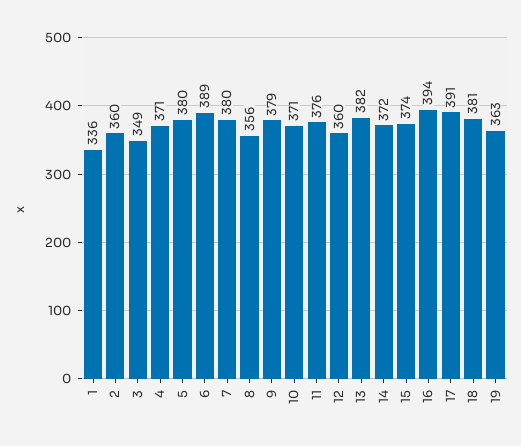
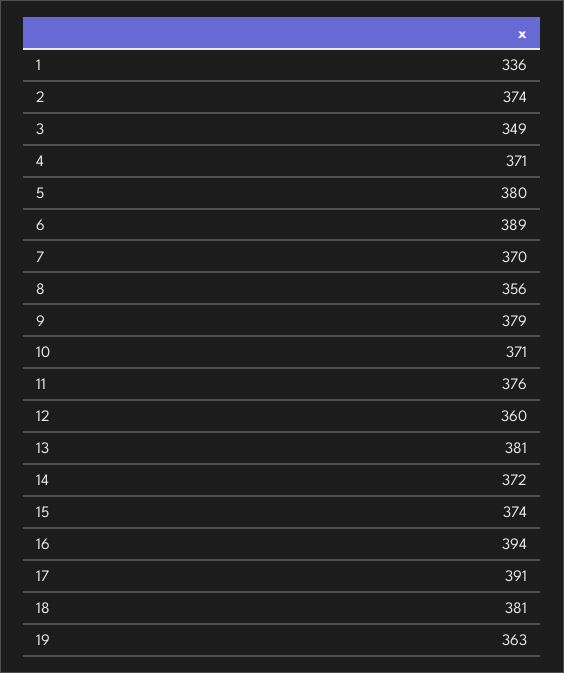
2: 360 -> 374
7: 380 -> 370
13: 382 -> 381

